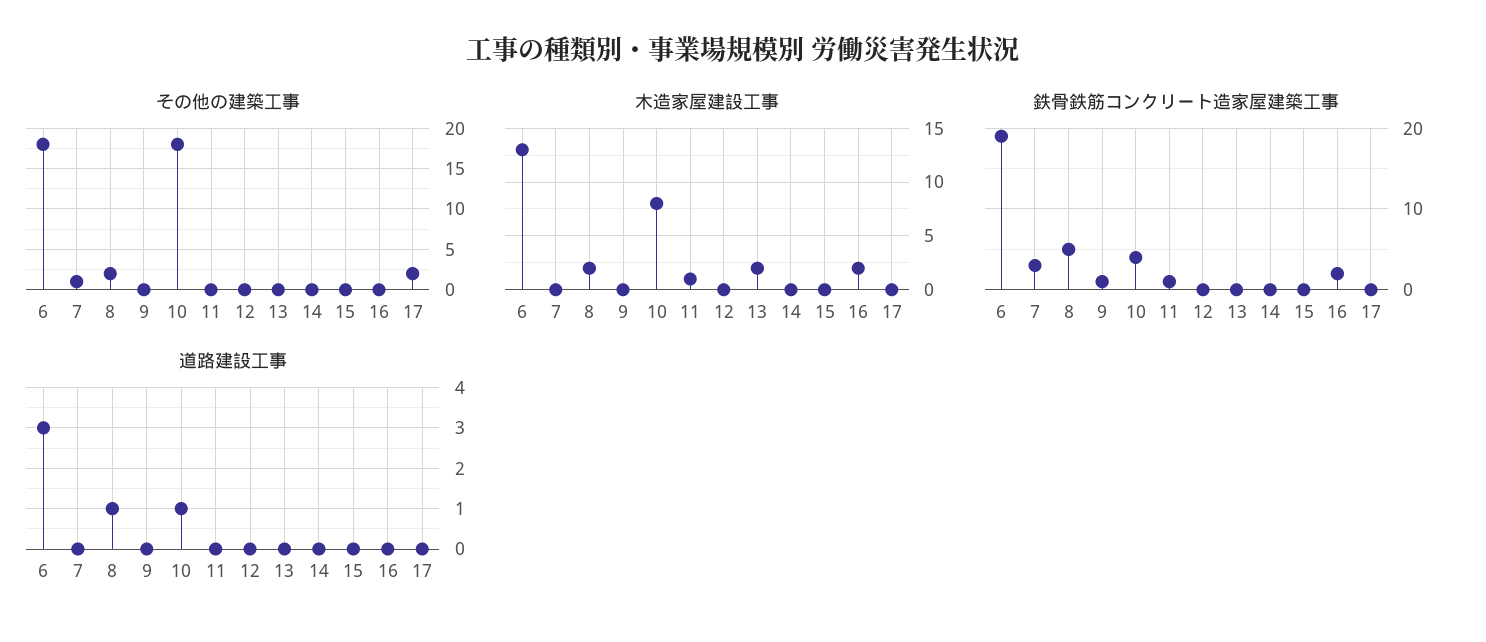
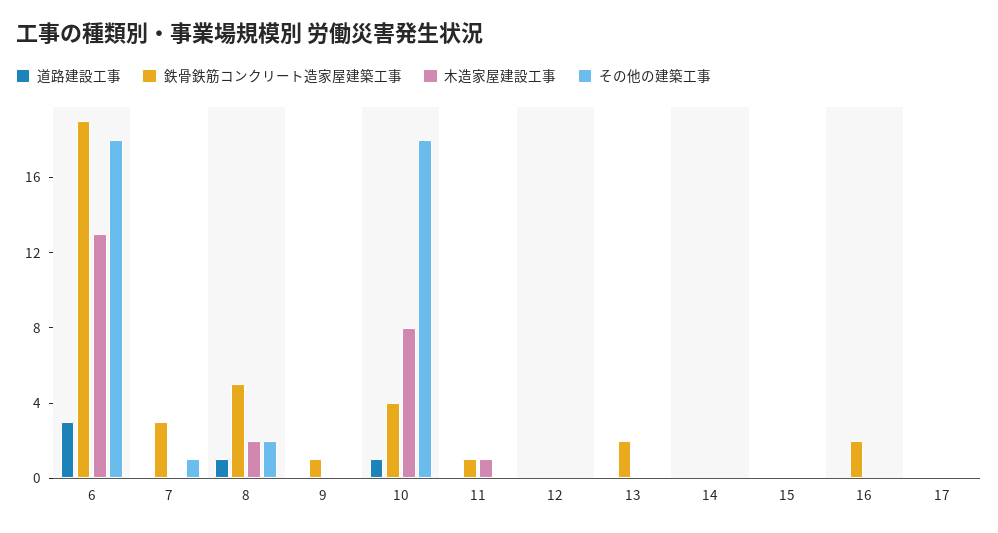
その他の建築工事, 17: 2 -> 0
木造家屋建設工事, 13: 2 -> 0
木造家屋建設工事, 16: 2 -> 0
鉄骨鉄筋コンクリート造家屋建築工事, 13: 0 -> 2

